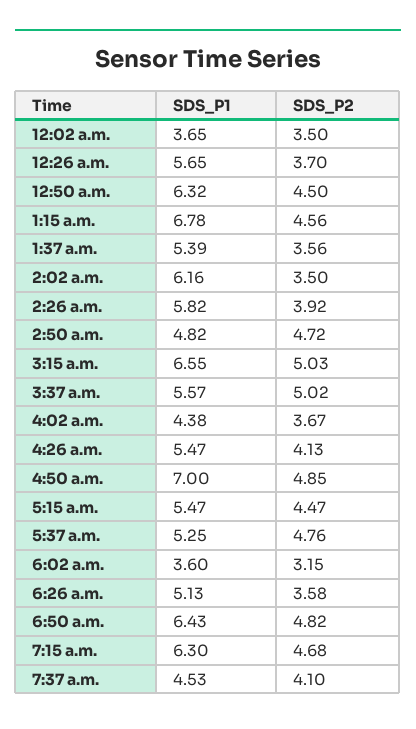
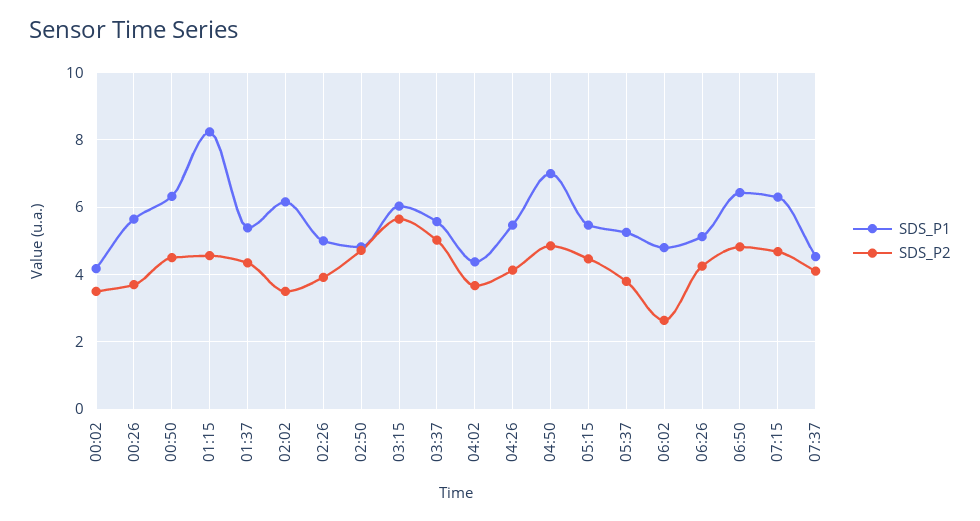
SDS_P1, 12:02 a.m.: 3.65 -> 4.2
SDS_P1, 1:15 a.m.: 6.78 -> 8.2
SDS_P2, 1:37 a.m.: 3.56 -> 4.4
SDS_P1, 2:26 a.m.: 5.82 -> 5
SDS_P1, 3:15 a.m.: 6.55 -> 6
SDS_P2, 3:15 a.m.: 5.03 -> 5.6
SDS_P2, 5:37 a.m.: 4.76 -> 3.8
SDS_P1, 6:02 a.m.: 3.6 -> 4.8
SDS_P2, 6:02 a.m.: 3.15 -> 2.6
SDS_P2, 6:26 a.m.: 3.58 -> 4.2

